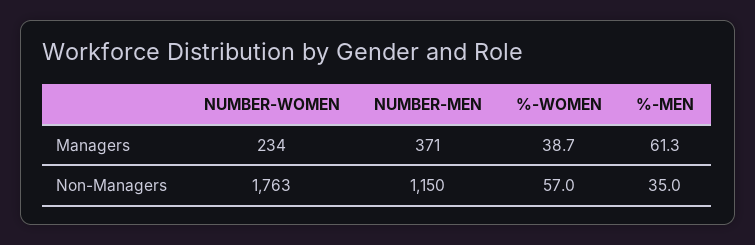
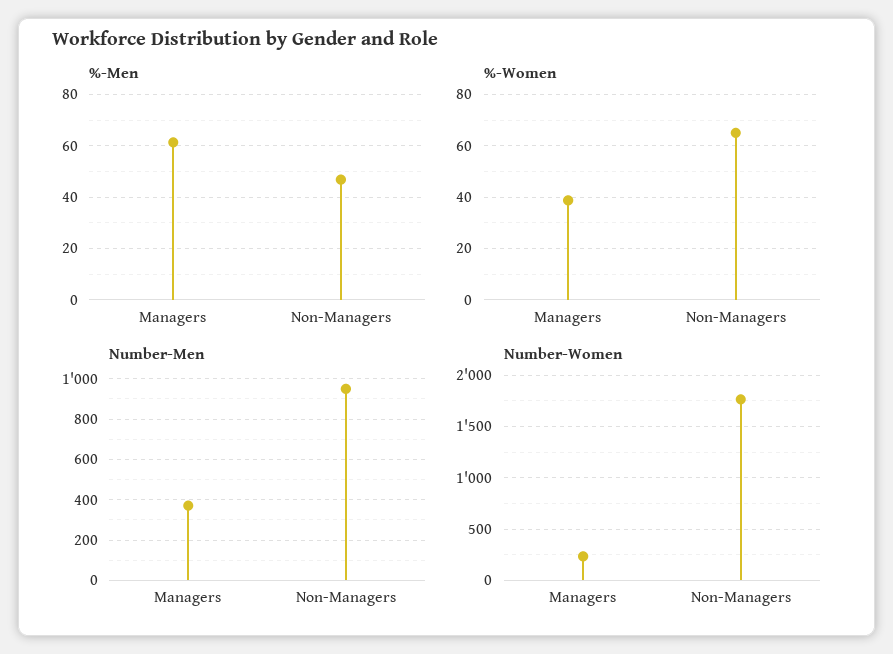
NUMBER-MEN, Non-Managers: 1150 -> 950
%-WOMEN, Non-Managers: 57 -> 65
%-MEN, Non-Managers: 35 -> 47.5

